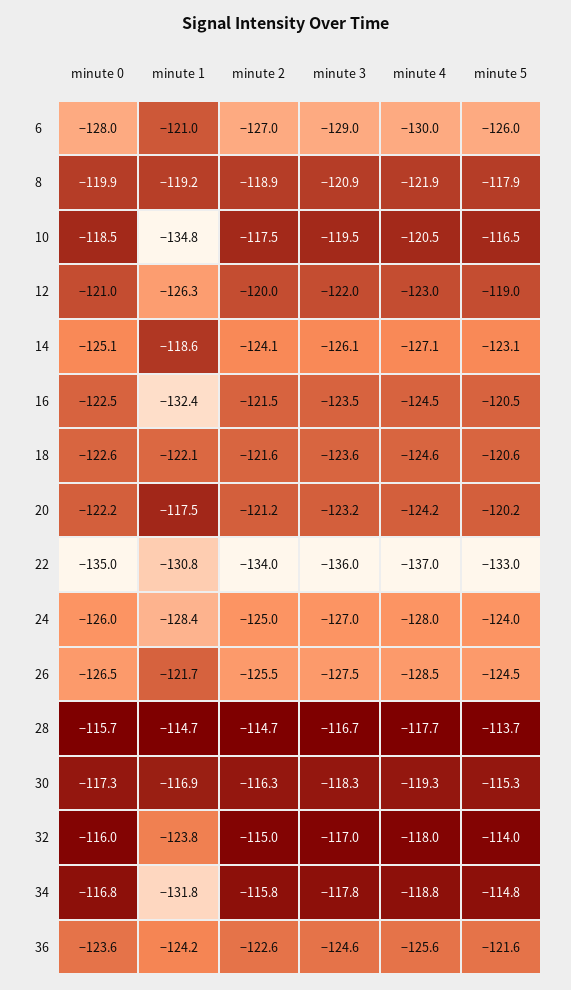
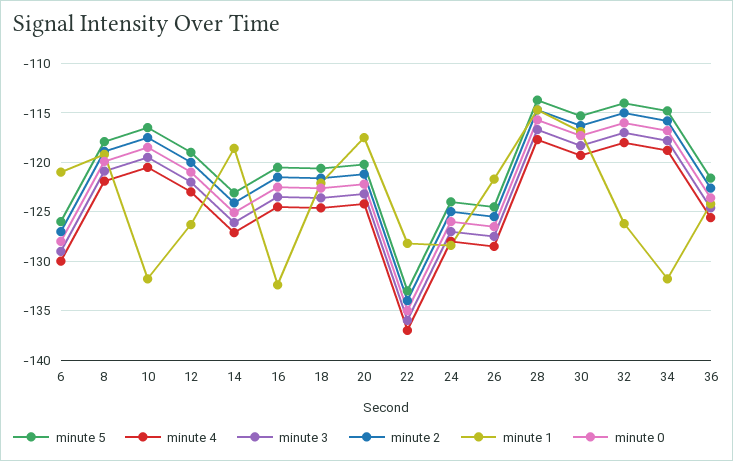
minute 1, 10: -134.8 -> -132
minute 1, 22: -130.8 -> -128
minute 1, 32: -123.8 -> -126

